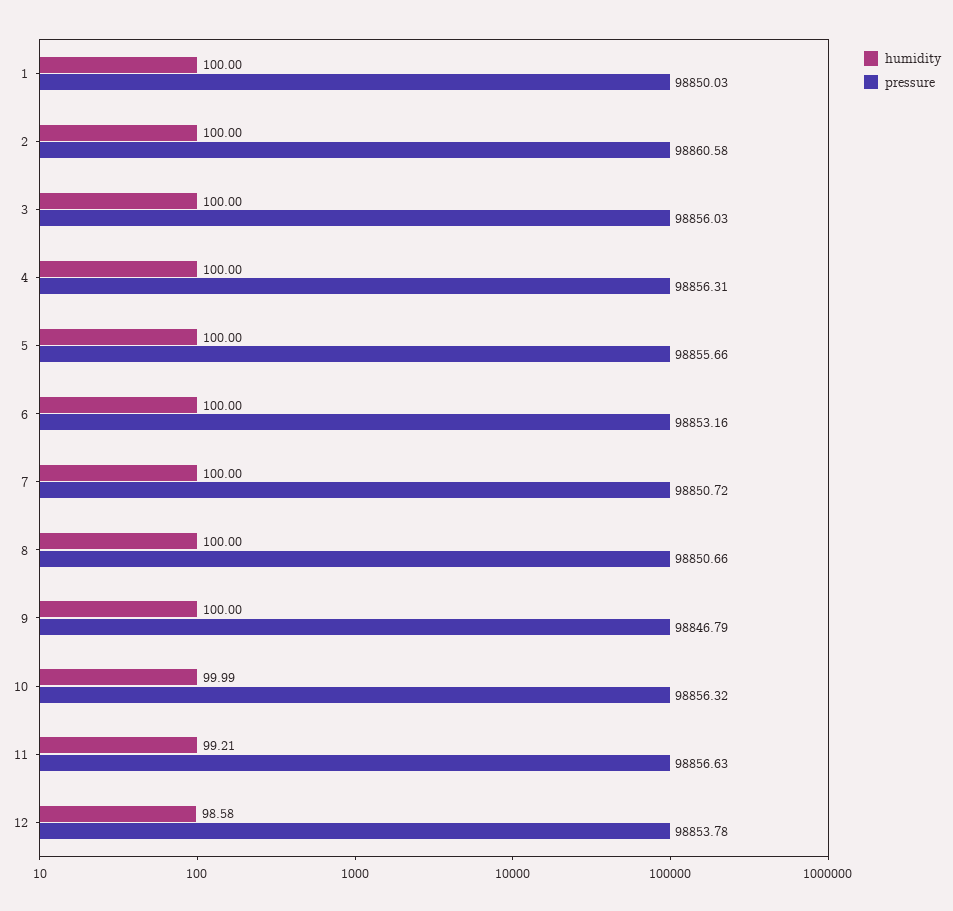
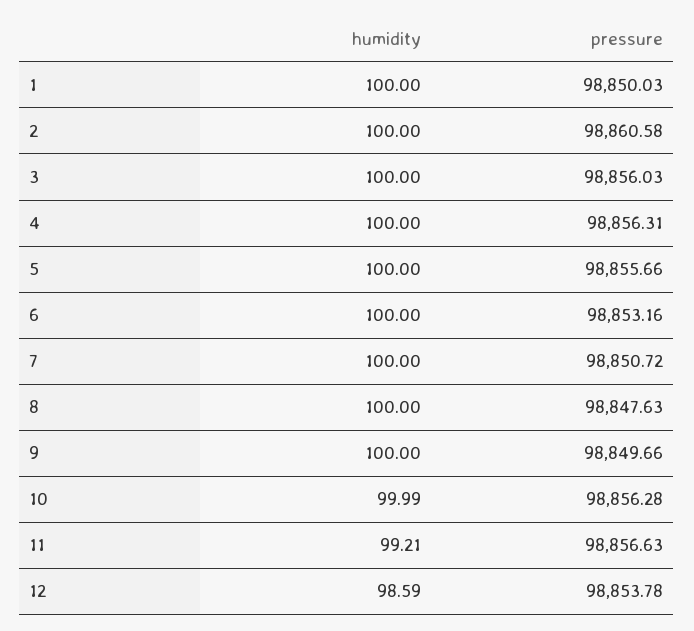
pressure, 8: 98850.66 -> 98847.63
pressure, 9: 98846.79 -> 98849.66
pressure, 10: 98856.32 -> 98856.28
humidity, 12: 98.58 -> 98.59

